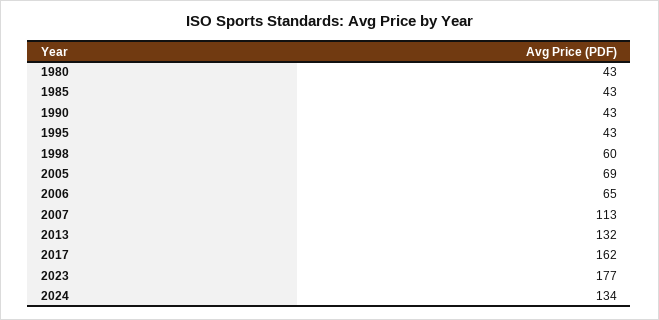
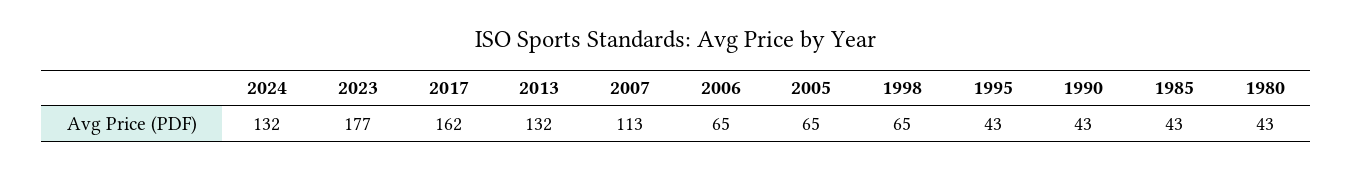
1998: 60 -> 65
2005: 69 -> 65
2024: 134 -> 132

